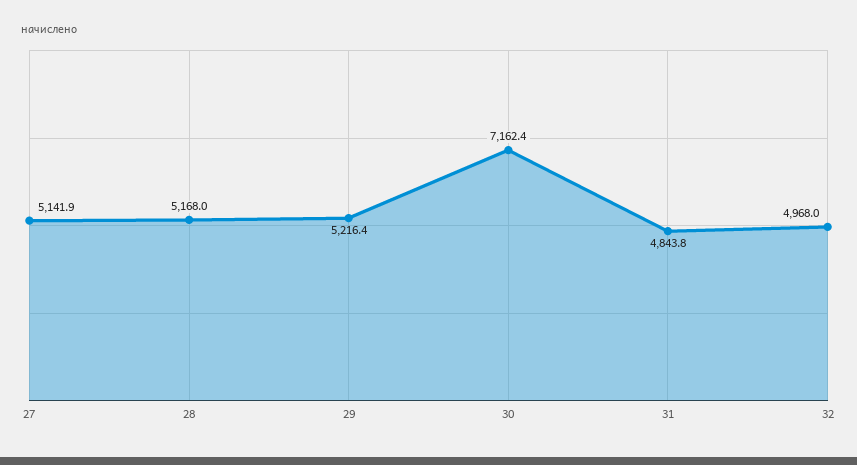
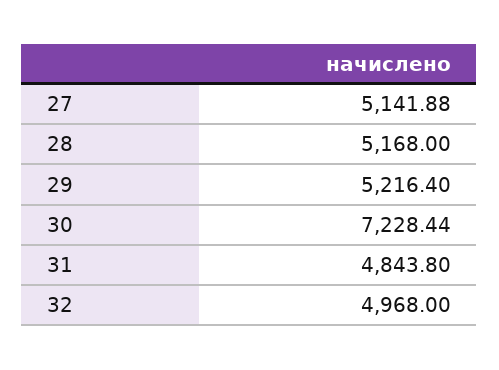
30: 7162.4 -> 7228.44

